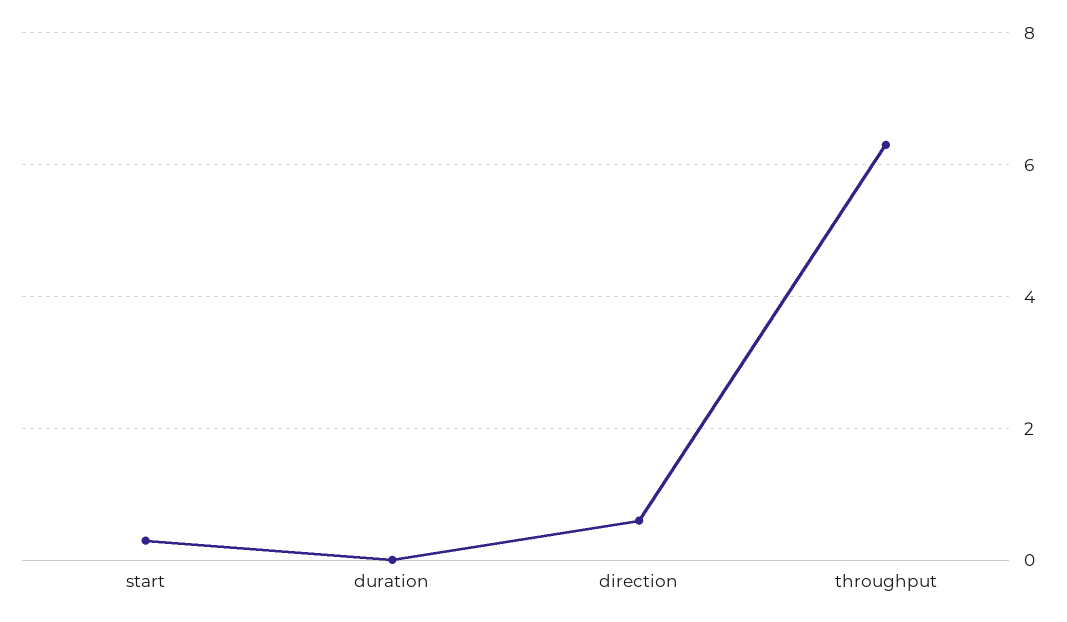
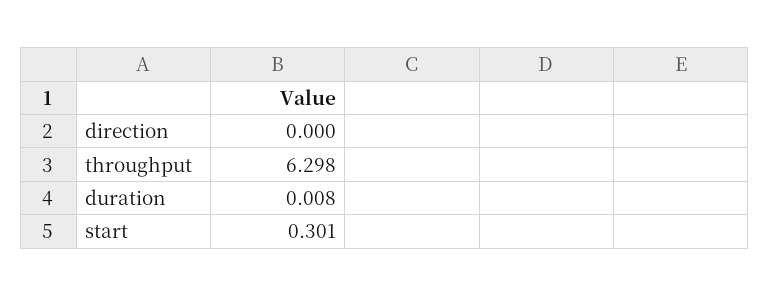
direction: 0.6 -> 0

